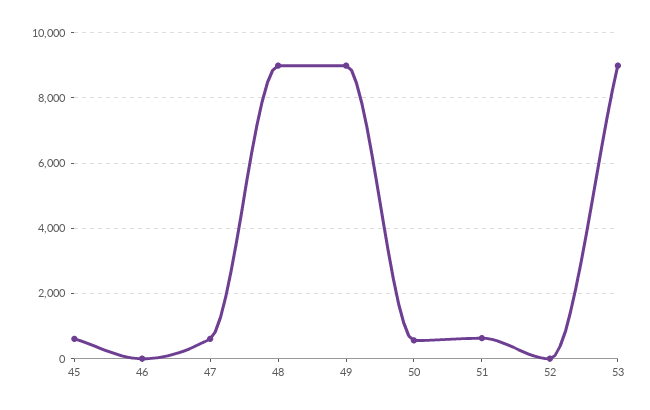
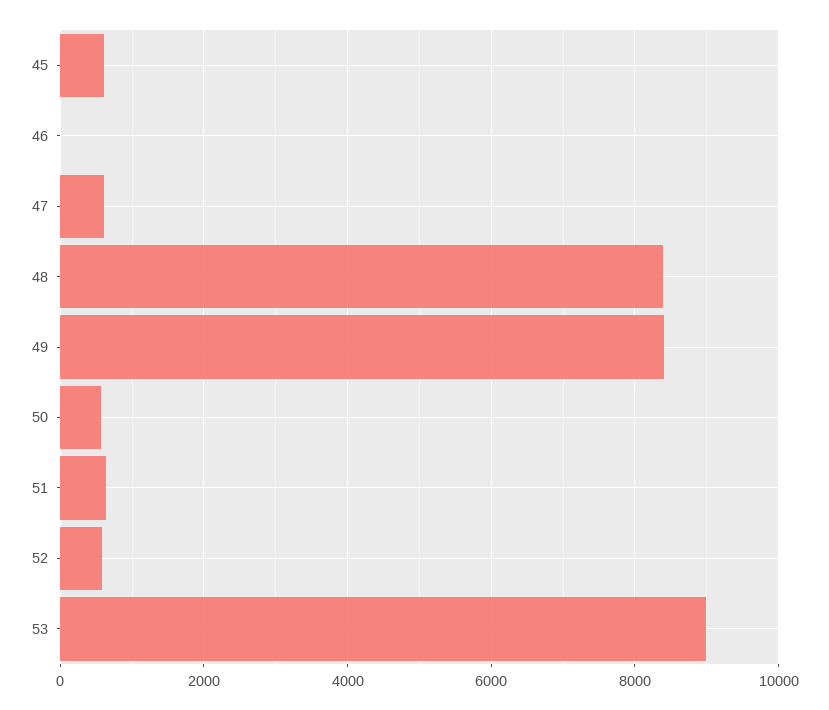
48: 9000 -> 8400
49: 9000 -> 8400
52: 0 -> 600

